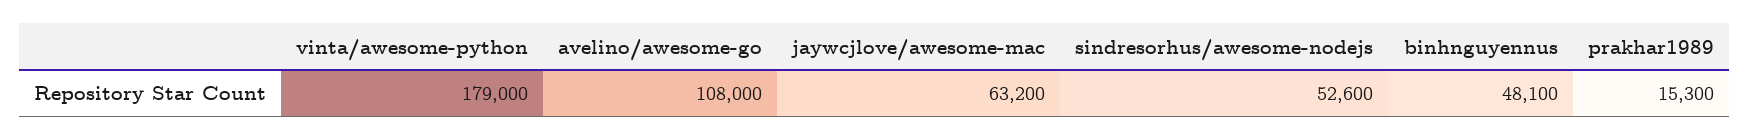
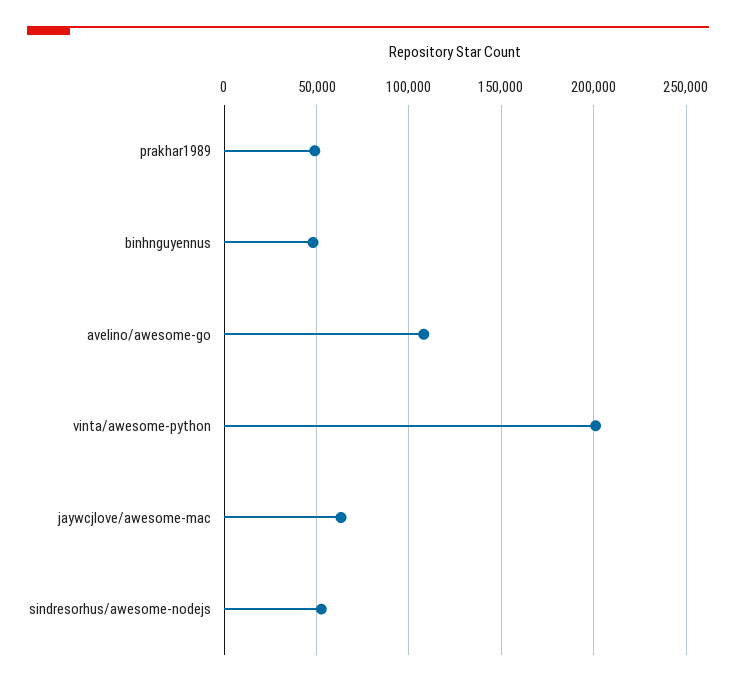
vinta/awesome-python: 179000 -> 200000
prakhar1989: 15300 -> 50000

